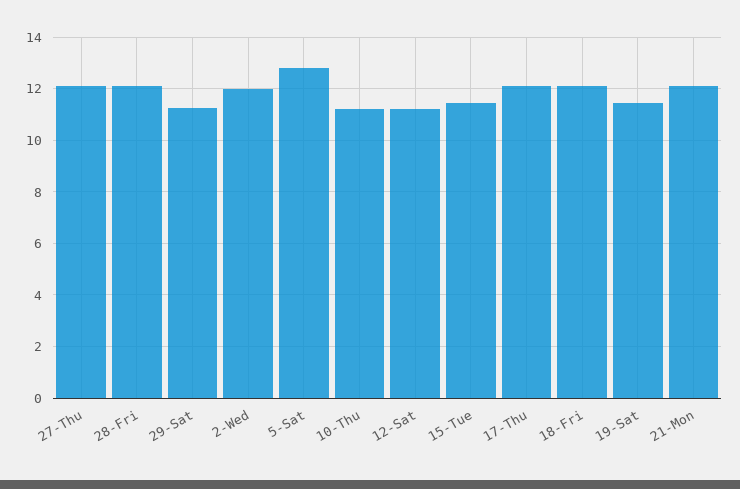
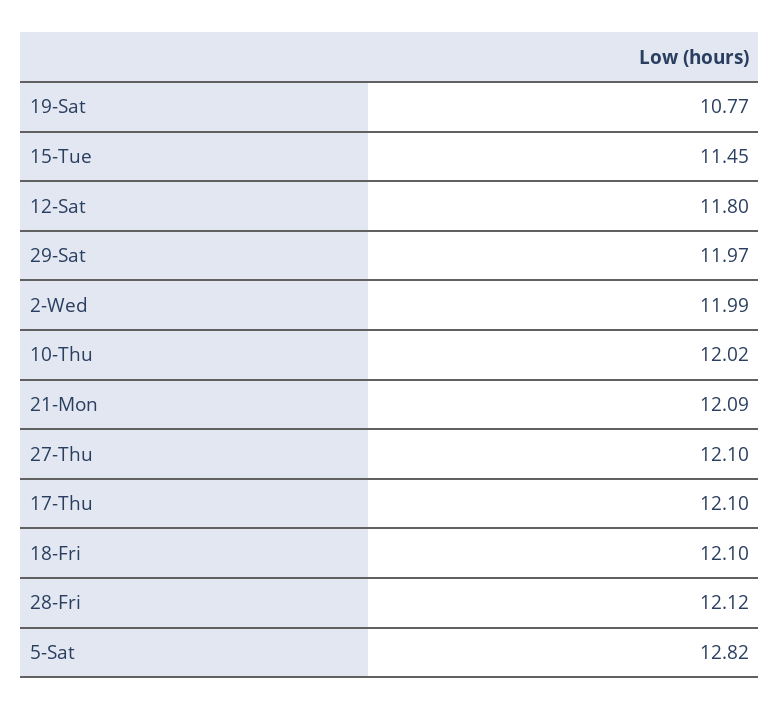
29-Sat: 11.25 -> 11.97
10-Thu: 11.25 -> 12.02
12-Sat: 11.25 -> 11.8
19-Sat: 11.5 -> 10.77

